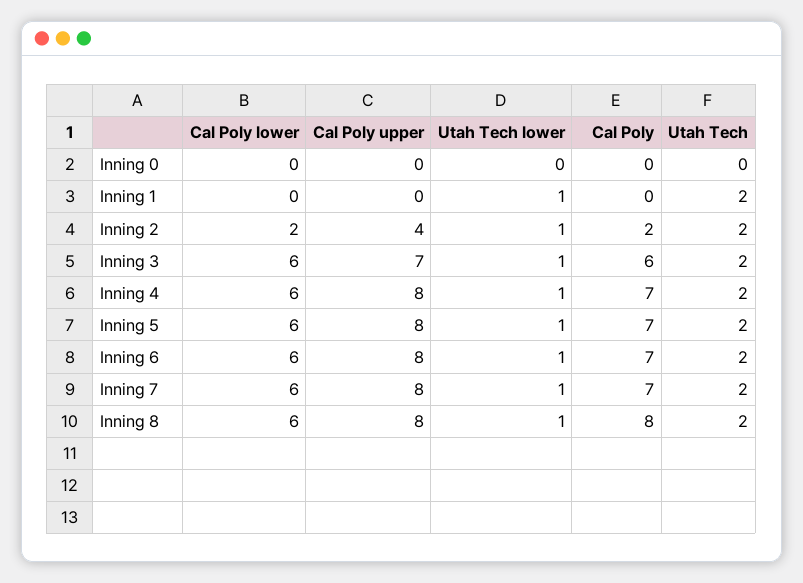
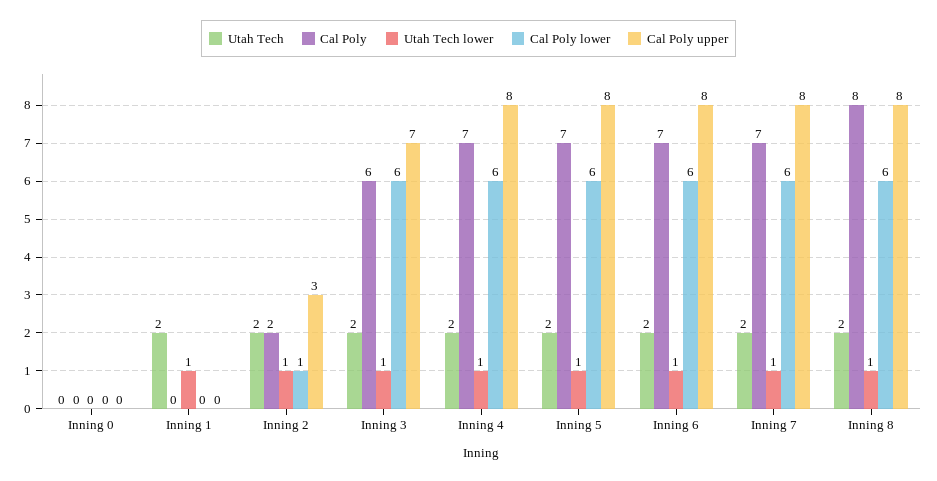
Cal Poly lower, Inning 2: 2 -> 1
Cal Poly upper, Inning 2: 4 -> 3

